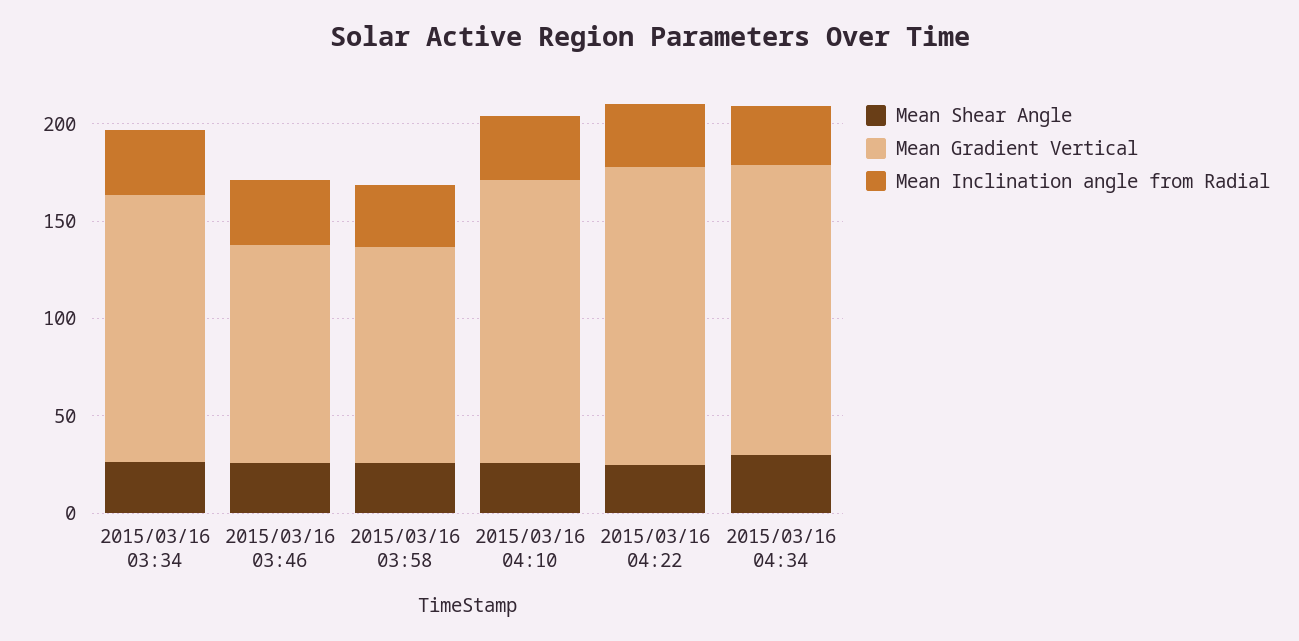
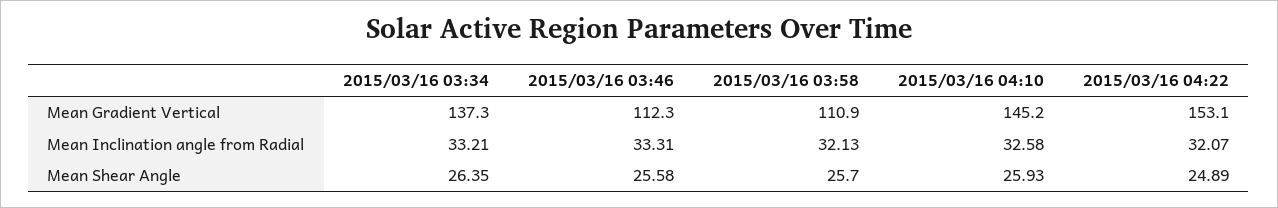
Mean Shear Angle, 2015/03/16 04:34: 30 -> none
Mean Gradient Vertical, 2015/03/16 04:34: 150 -> none
Mean Inclination angle from Radial, 2015/03/16 04:34: 30 -> none

